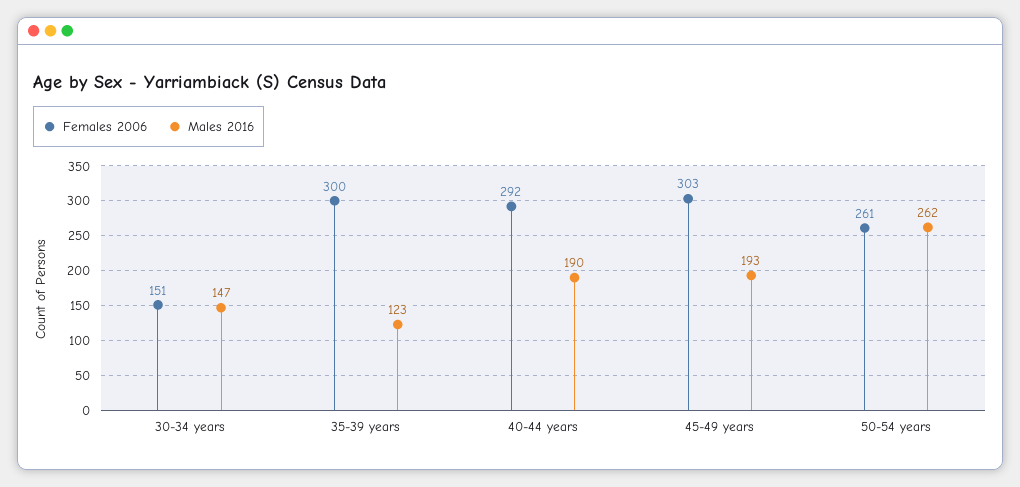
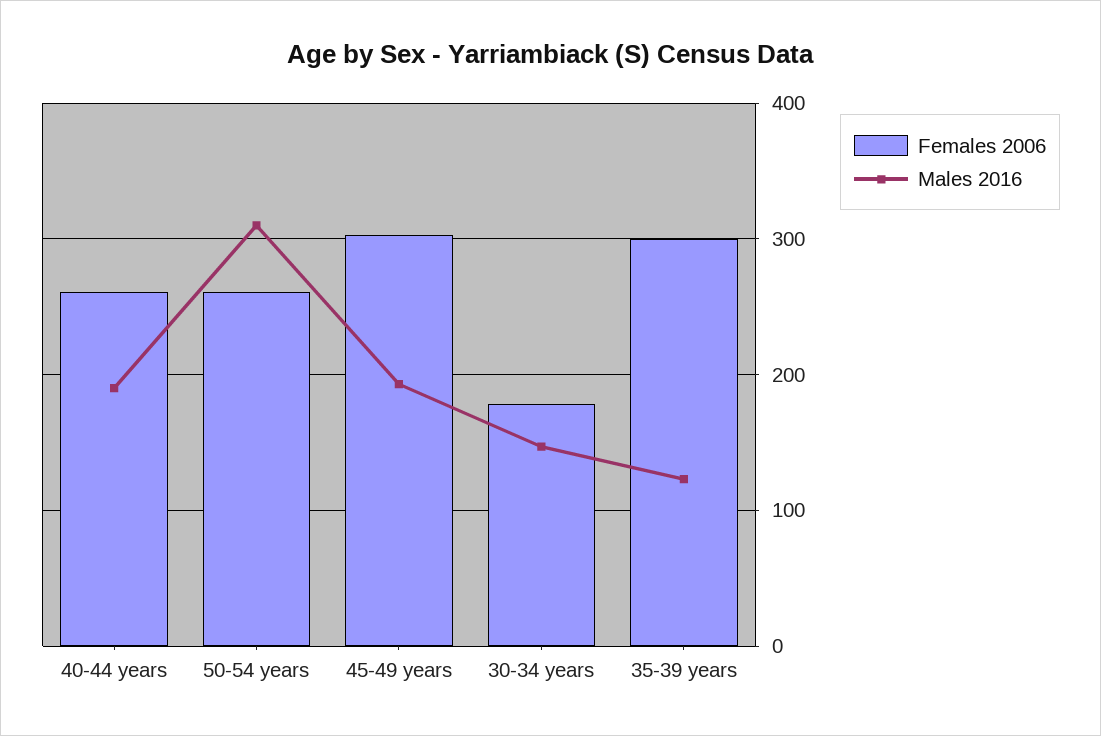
Females 2006, 30-34 years: 151 -> 180
Females 2006, 40-44 years: 292 -> 260
Males 2016, 50-54 years: 262 -> 310

